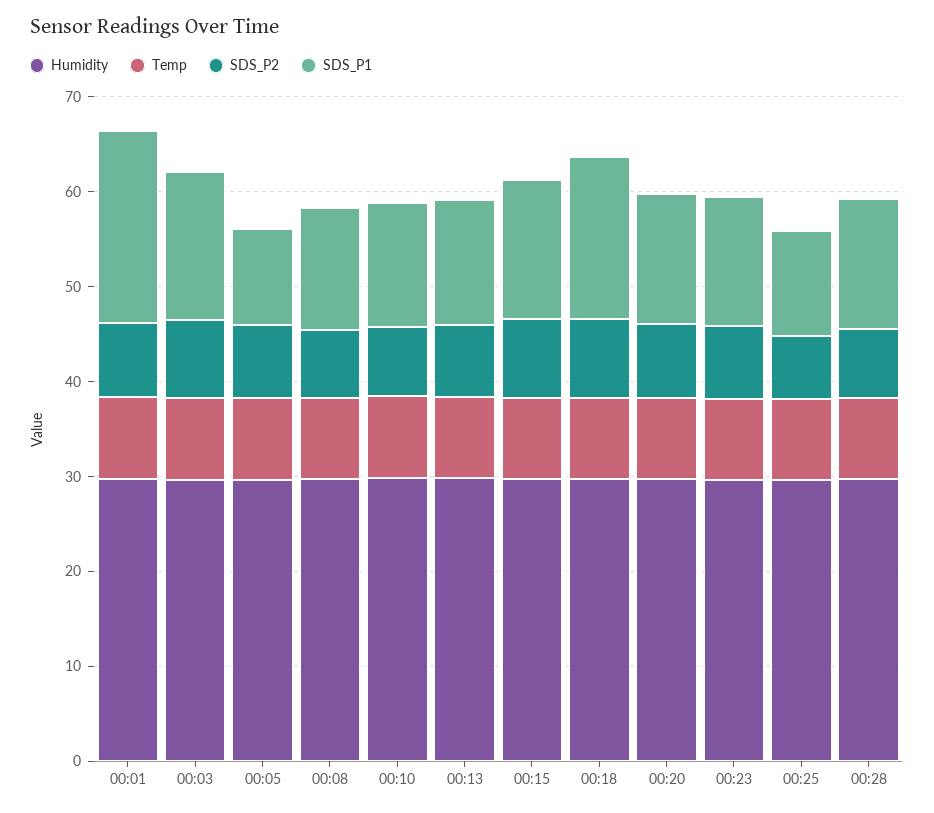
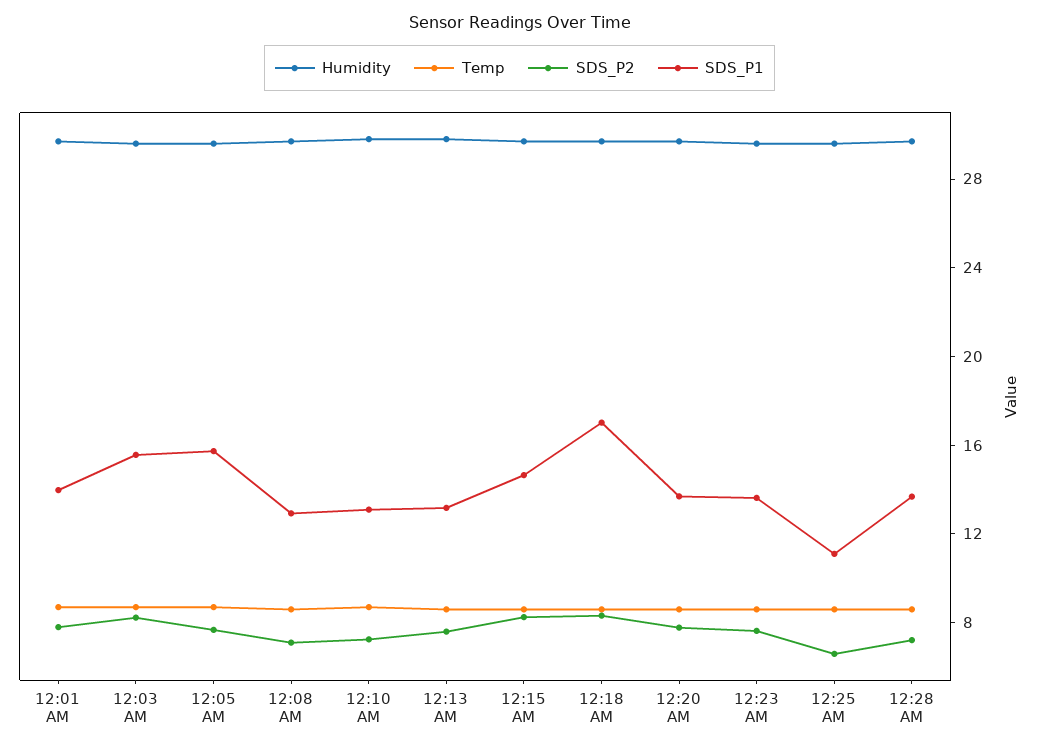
SDS_P1, 00:01: 20 -> 14
SDS_P1, 00:05: 10 -> 16

